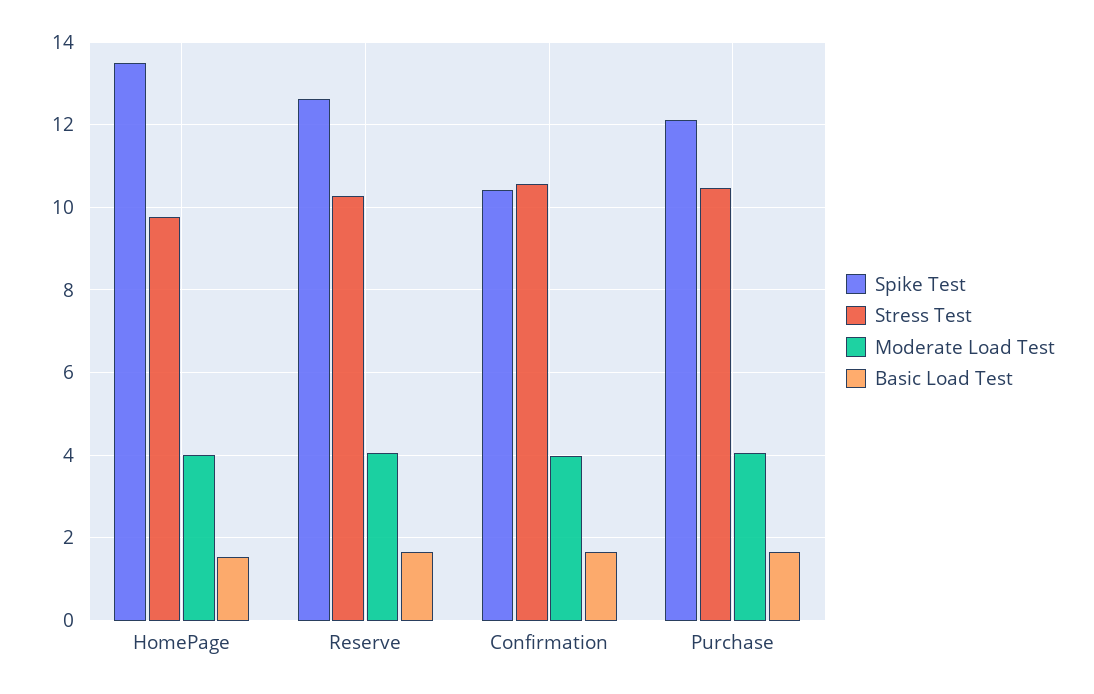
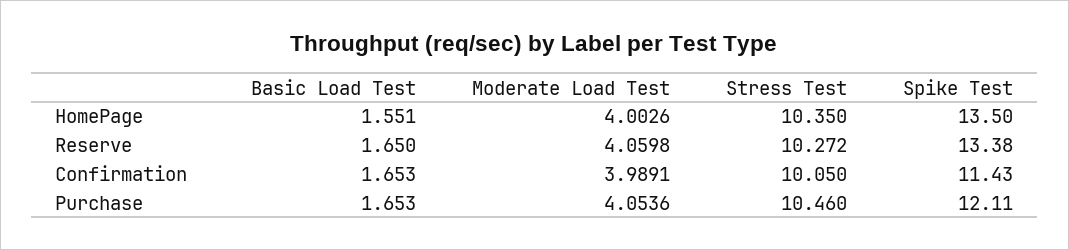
Stress Test, HomePage: 9.8 -> 10.35
Spike Test, Reserve: 12.6 -> 13.38
Spike Test, Confirmation: 10.4 -> 11.43
Stress Test, Confirmation: 10.6 -> 10.05

